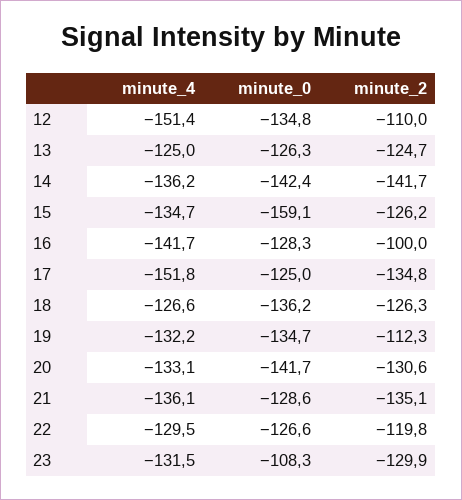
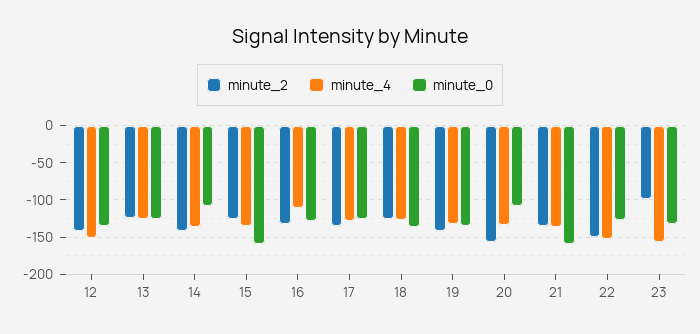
minute_2, 12: -110 -> -140
minute_0, 14: -142.4 -> -110
minute_4, 16: -141.7 -> -110
minute_2, 16: -100 -> -130
minute_4, 17: -151.8 -> -130
minute_2, 19: -112.3 -> -140
minute_0, 20: -141.7 -> -110
minute_2, 20: -130.6 -> -160
minute_0, 21: -128.6 -> -160
minute_4, 22: -129.5 -> -150
minute_2, 22: -119.8 -> -150
minute_4, 23: -131.5 -> -160
minute_0, 23: -108.3 -> -130
minute_2, 23: -129.9 -> -100

